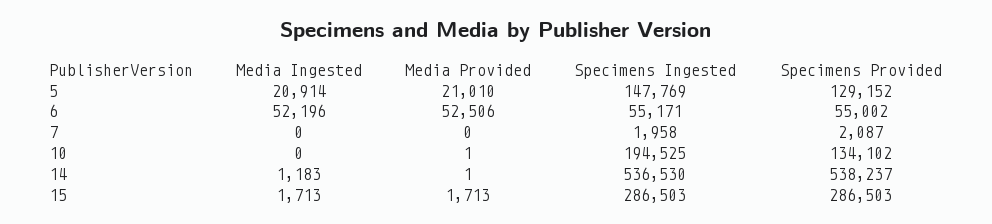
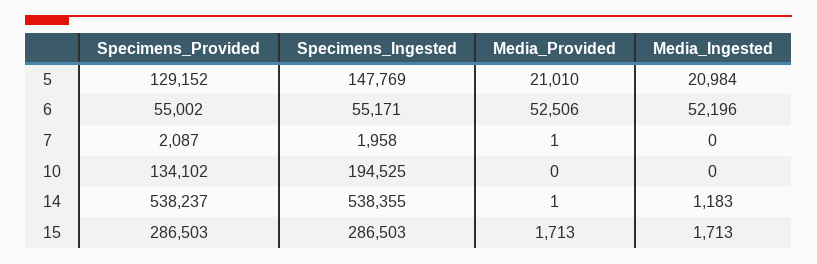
Media Ingested, 5: 20914 -> 20984
Media Provided, 7: 0 -> 1
Media Provided, 10: 1 -> 0
Specimens Ingested, 14: 536530 -> 538355

